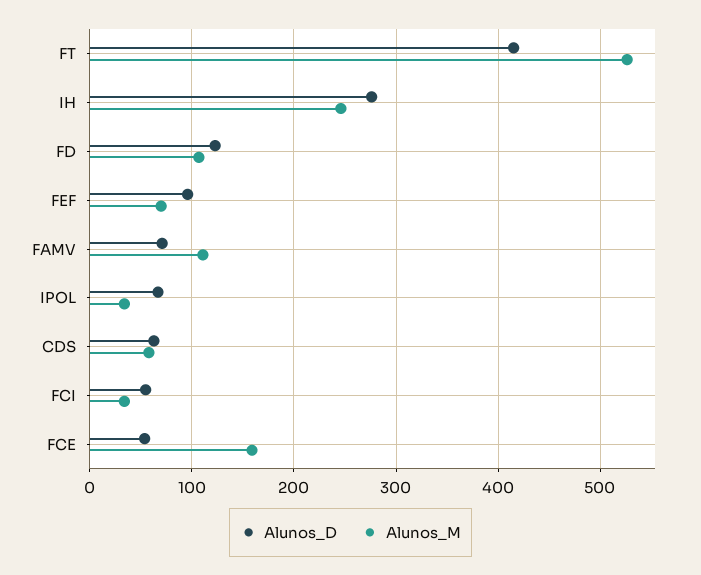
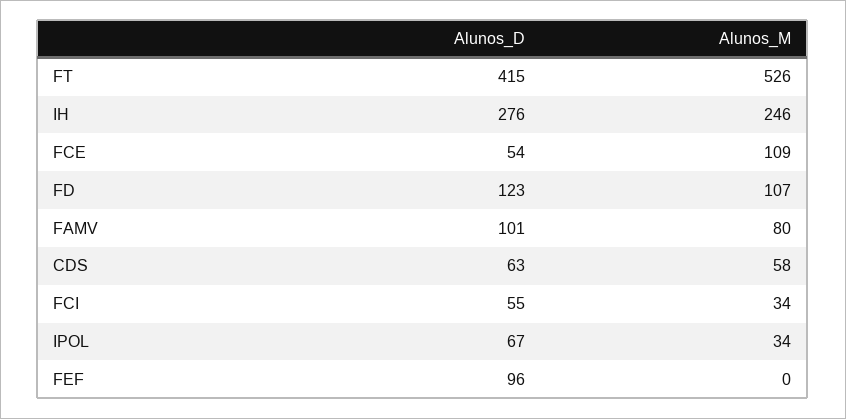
Alunos_M, FEF: 70 -> 0
Alunos_D, FAMV: 70 -> 101
Alunos_M, FAMV: 110 -> 80
Alunos_M, FCE: 160 -> 109

